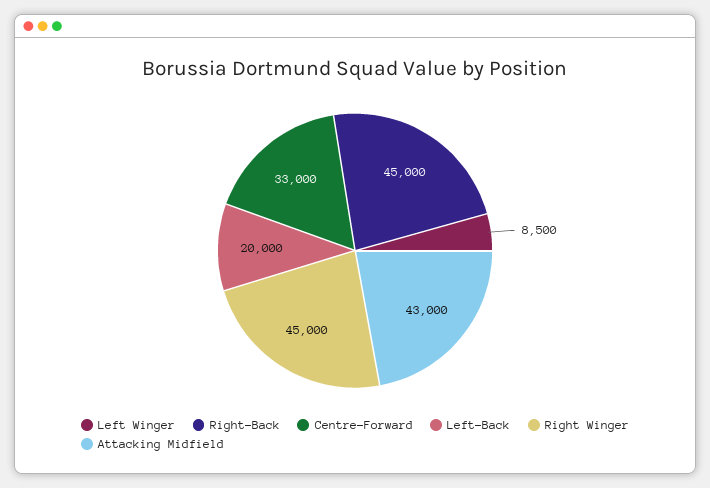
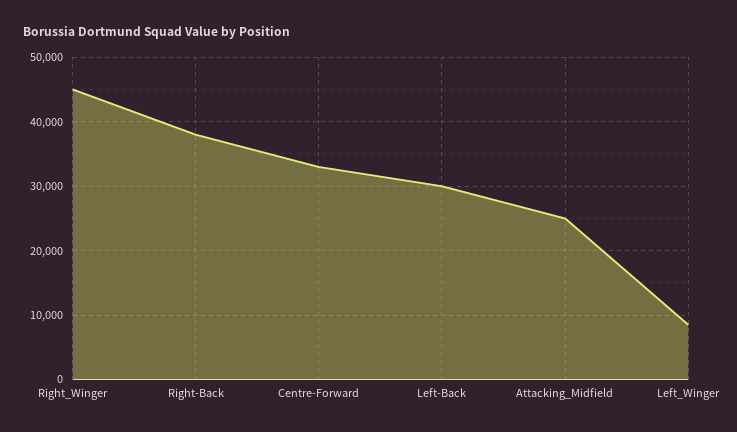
Right-Back: 45000 -> 38000
Left-Back: 20000 -> 30000
Attacking Midfield: 43000 -> 25000

